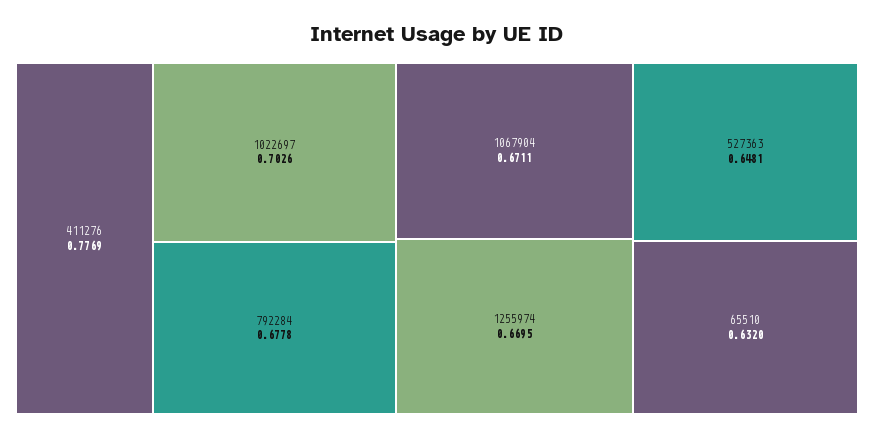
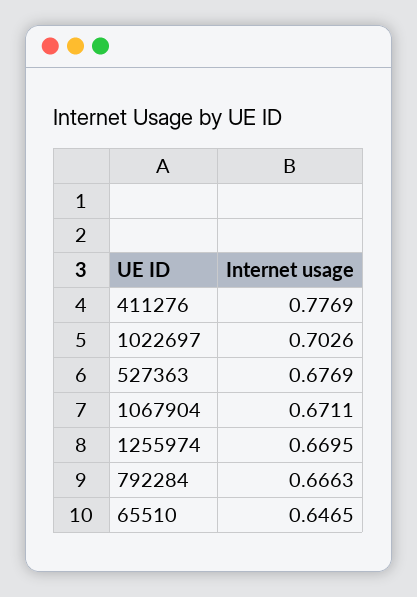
792284: 0.6778 -> 0.6663
527363: 0.6481 -> 0.6769
65510: 0.632 -> 0.6465

